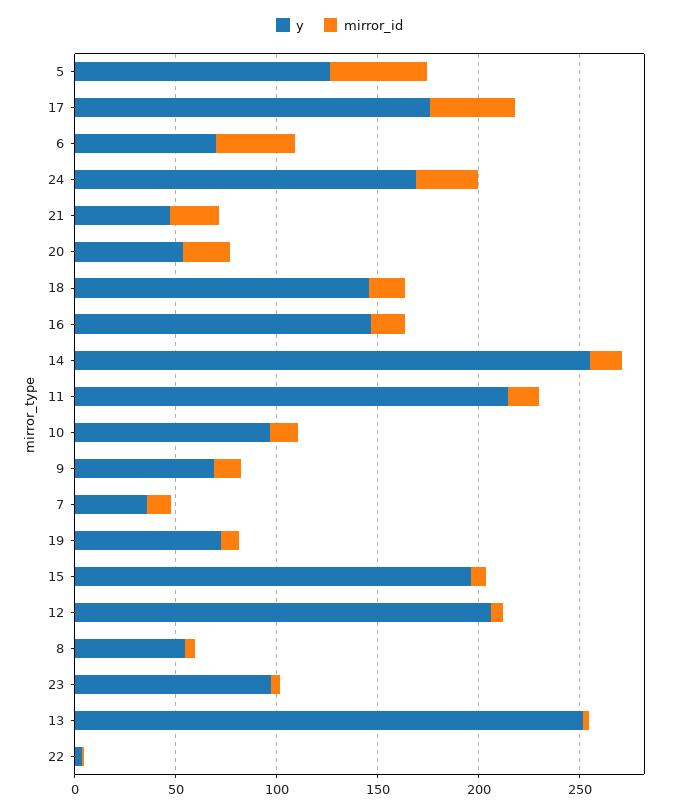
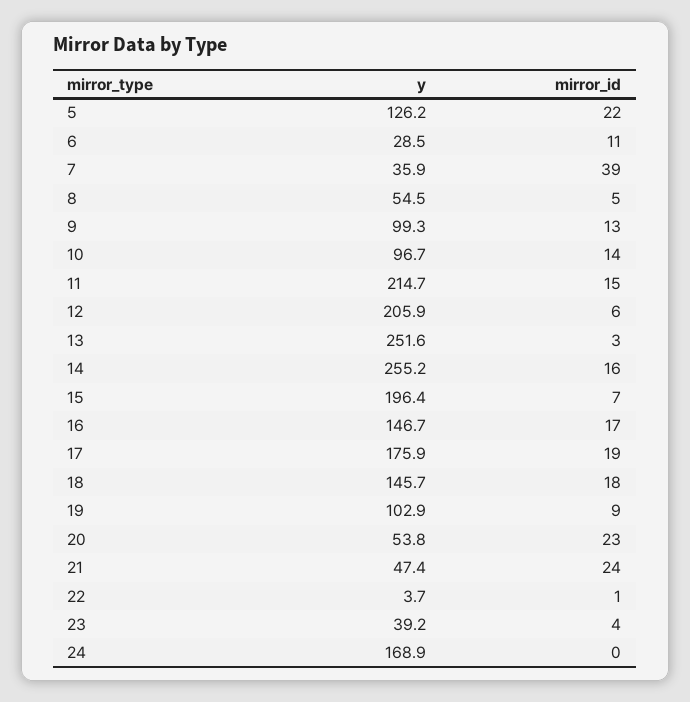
mirror_id, 5: 50 -> 22
mirror_id, 17: 40 -> 19
y, 6: 70 -> 28.5
mirror_id, 6: 40 -> 11
mirror_id, 24: 30 -> 0
y, 9: 70 -> 99.3
mirror_id, 7: 10 -> 39
y, 19: 70 -> 102.9
y, 23: 100 -> 39.2

